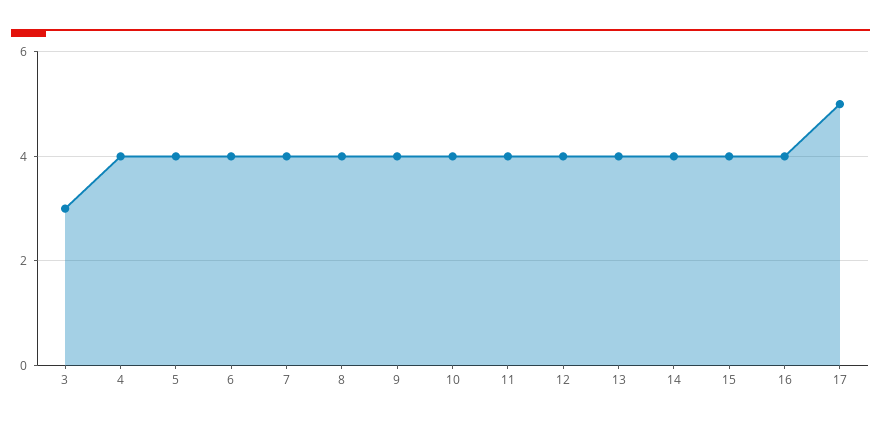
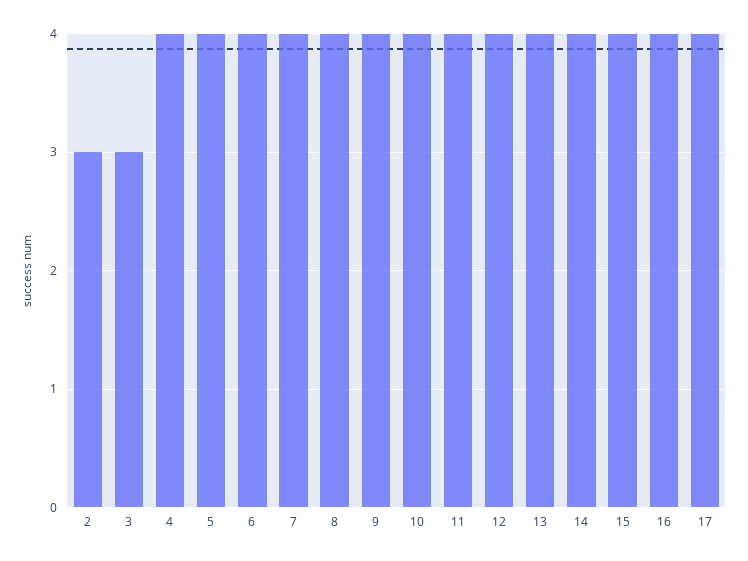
17: 5 -> 4
2: none -> 3

